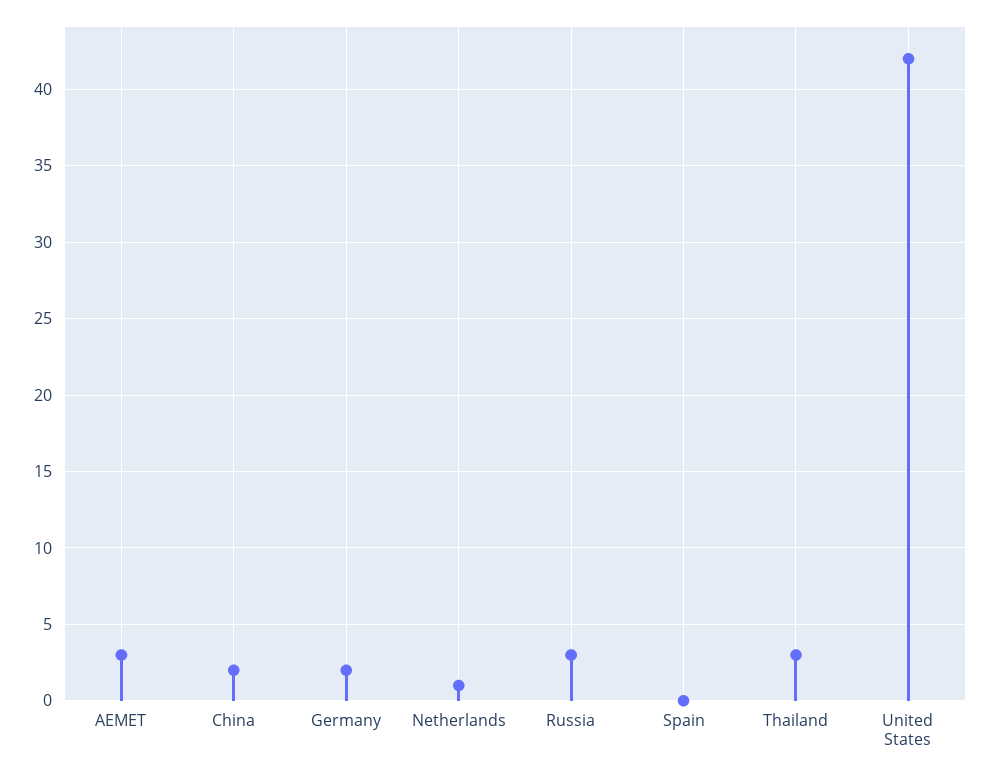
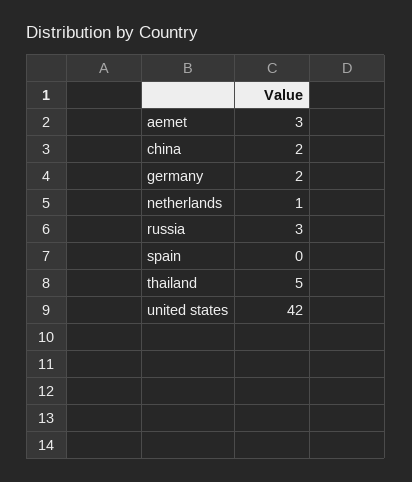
Thailand: 3 -> 5

